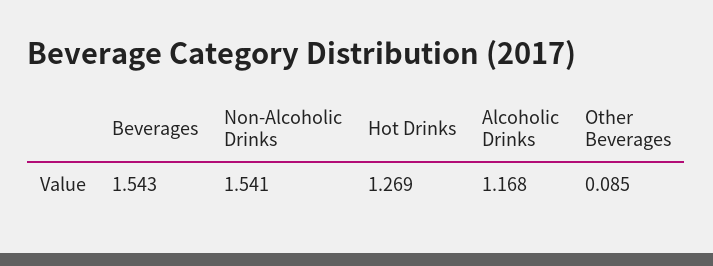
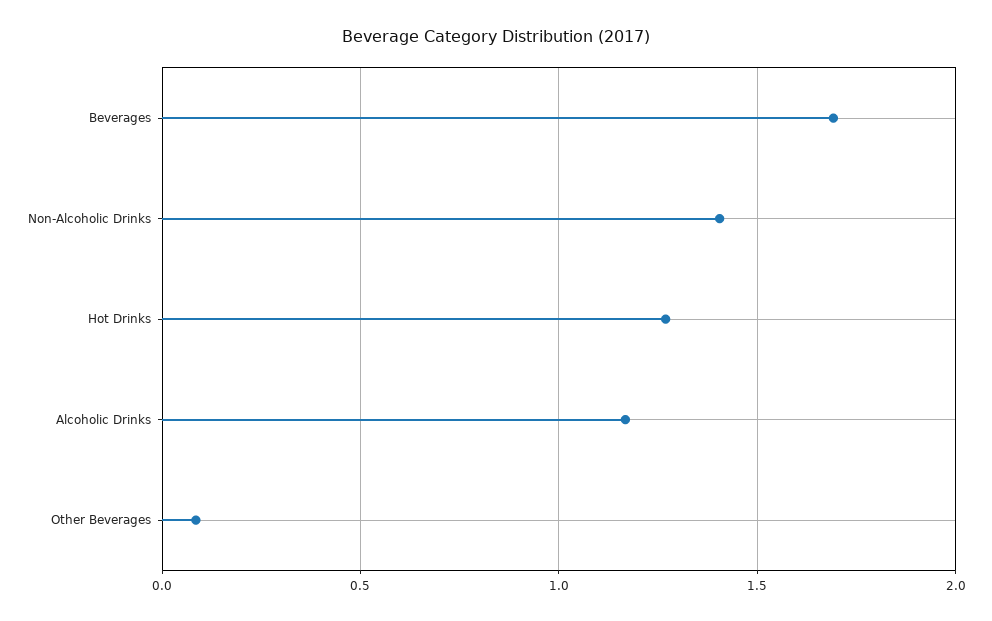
Beverages: 1.543 -> 1.7
Non-Alcoholic Drinks: 1.541 -> 1.4

